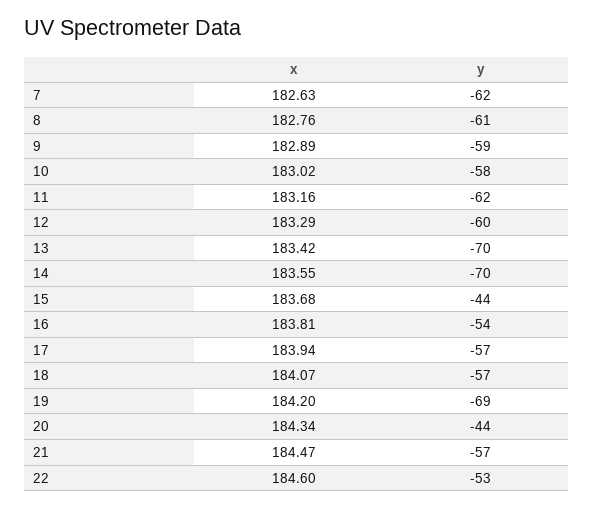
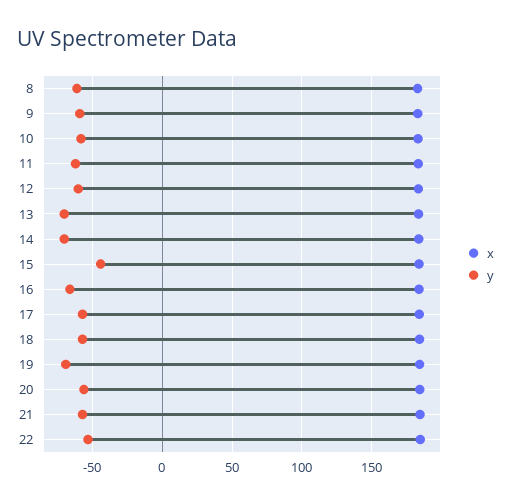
x, 7: 182.63 -> none
y, 7: -62 -> none
y, 16: -54 -> -65
y, 20: -44 -> -55

